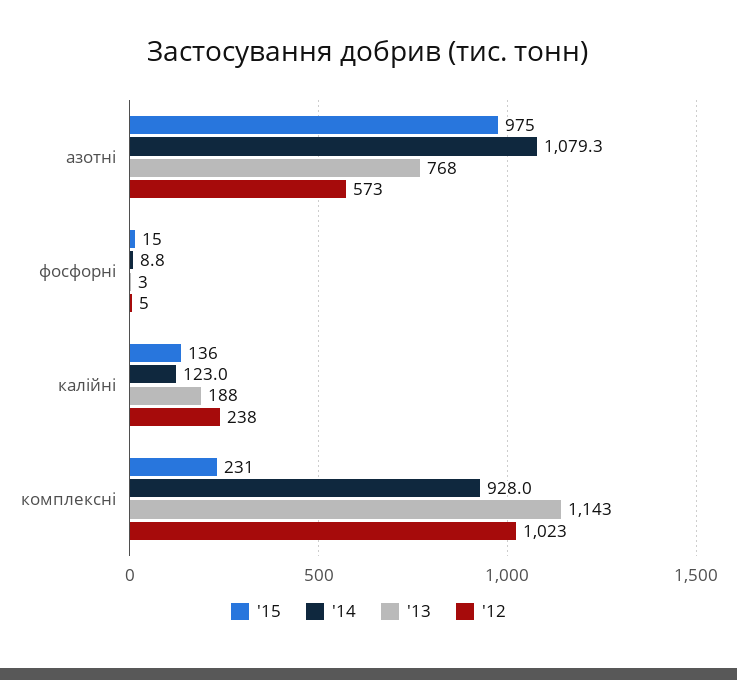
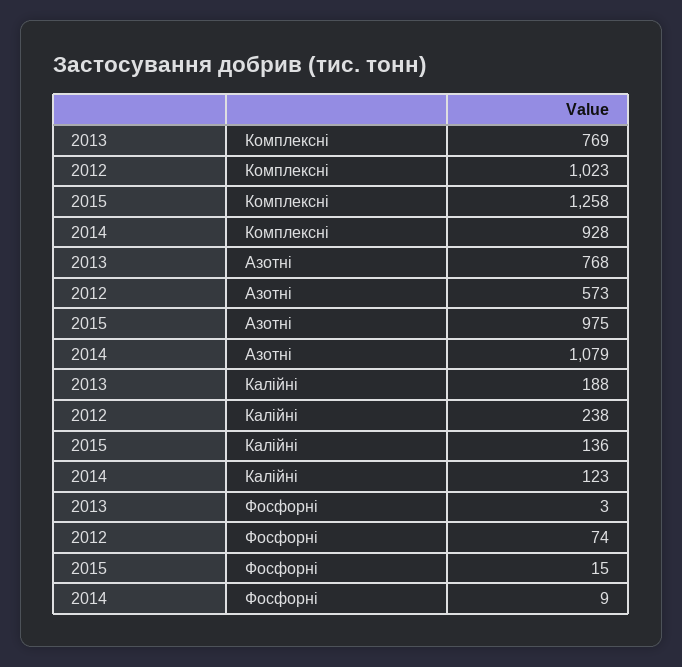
'12, фосфорні: 5 -> 74
'15, комплексні: 231 -> 1258
'13, комплексні: 1143 -> 769

